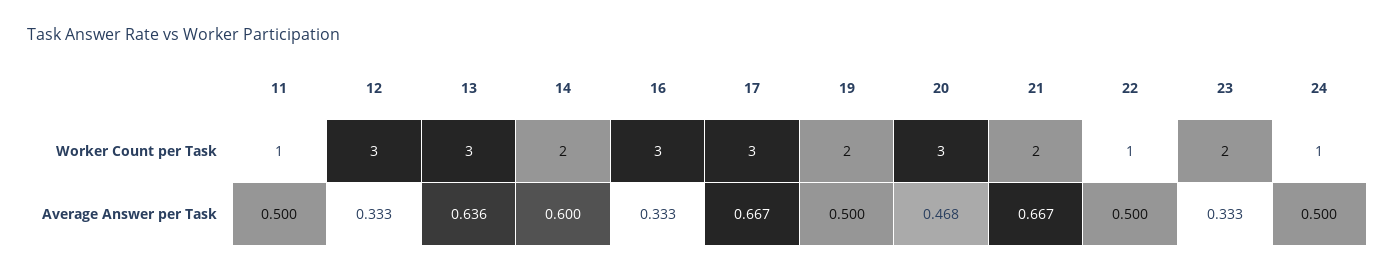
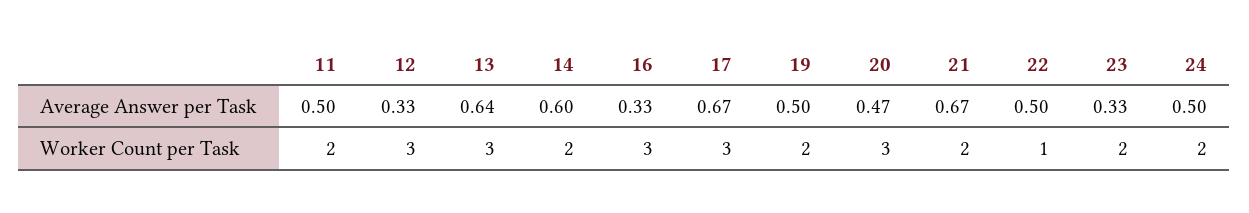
11, Worker Count per Task: 1 -> 2
24, Worker Count per Task: 1 -> 2

